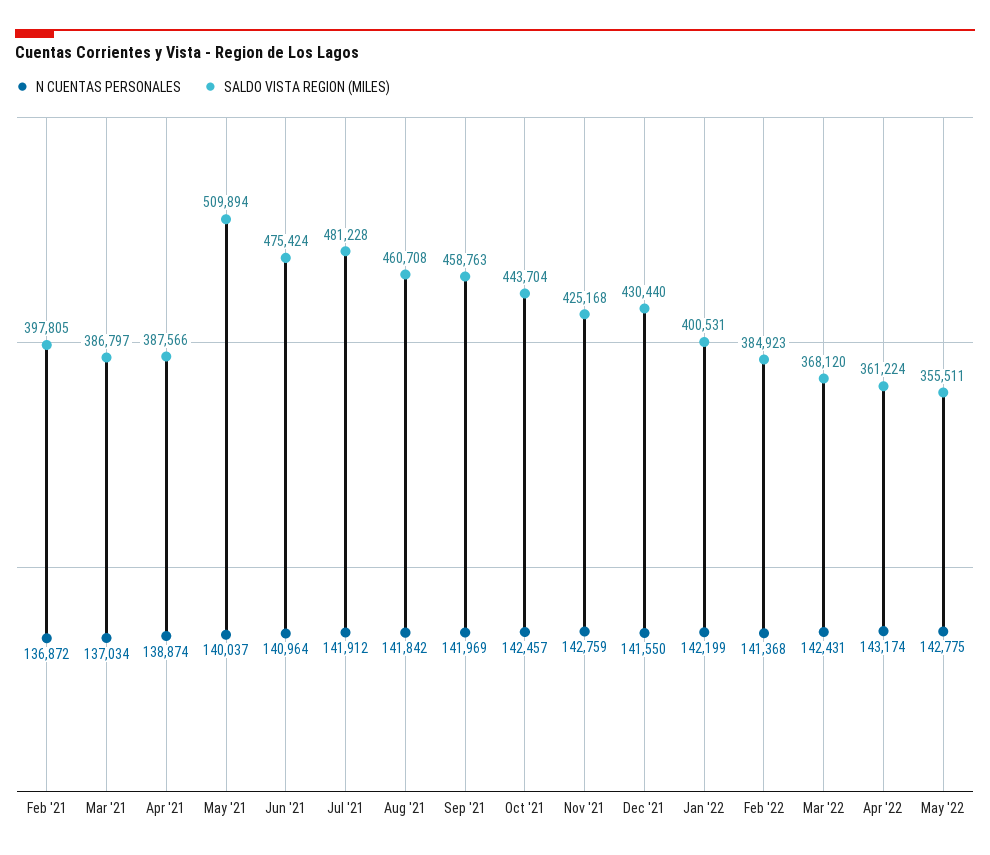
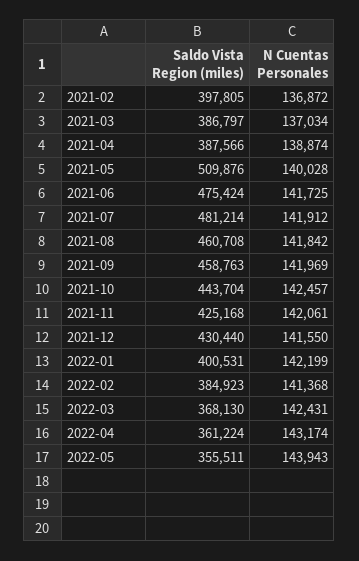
N CUENTAS PERSONALES, May '21: 140037 -> 140028
SALDO VISTA REGION (MILES), May '21: 509894 -> 509876
N CUENTAS PERSONALES, Jun '21: 140964 -> 141725
SALDO VISTA REGION (MILES), Jul '21: 481228 -> 481214
N CUENTAS PERSONALES, Nov '21: 142759 -> 142061
SALDO VISTA REGION (MILES), Mar '22: 368120 -> 368130
N CUENTAS PERSONALES, May '22: 142775 -> 143943

